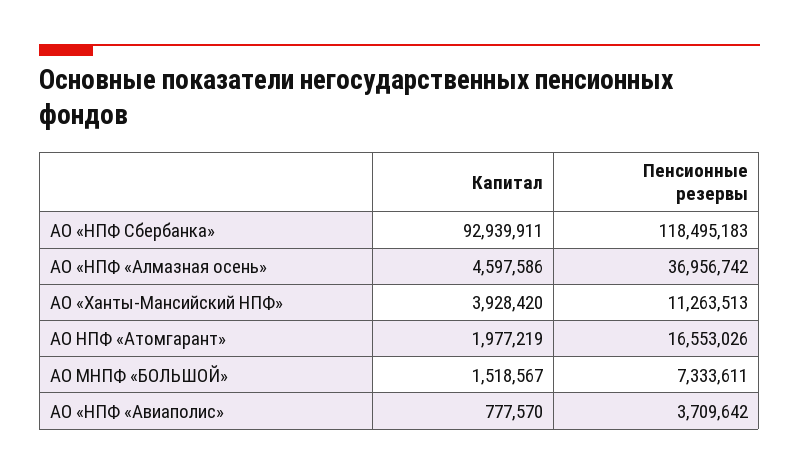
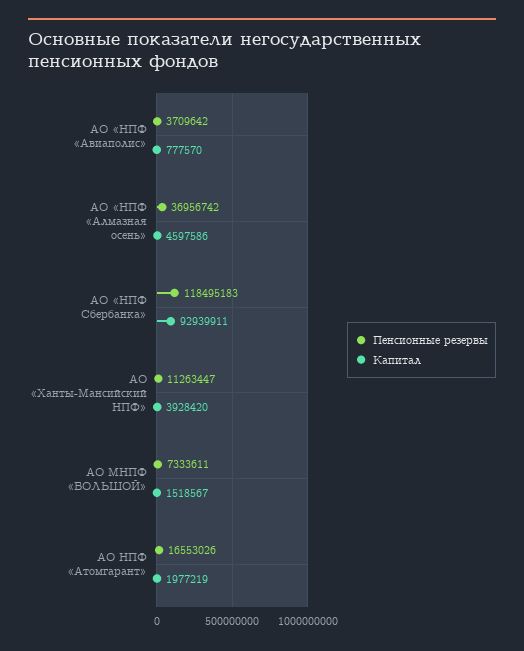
Пенсионные резервы, АО «Ханты-Мансийский НПФ»: 11263513 -> 11263447

